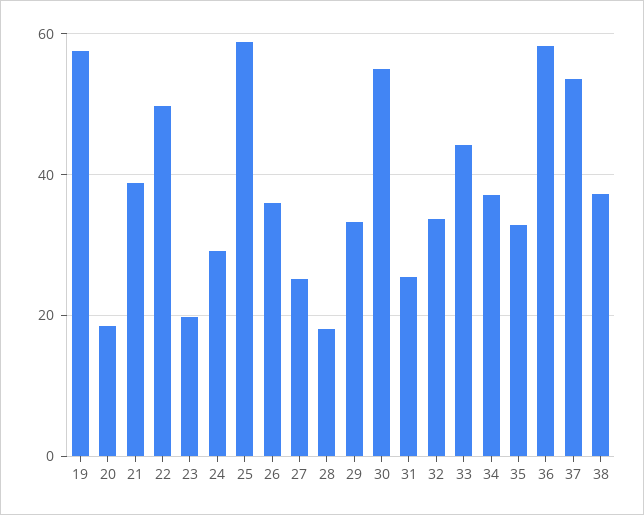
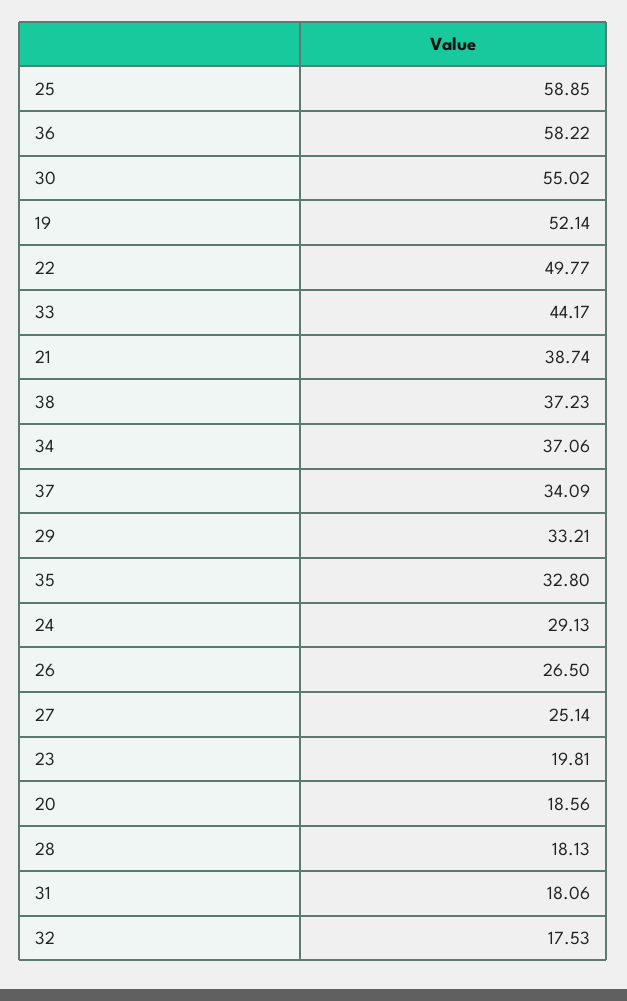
19: 58 -> 52.14
26: 36 -> 26.5
31: 26 -> 18.06
32: 34 -> 17.53
37: 54 -> 34.09

